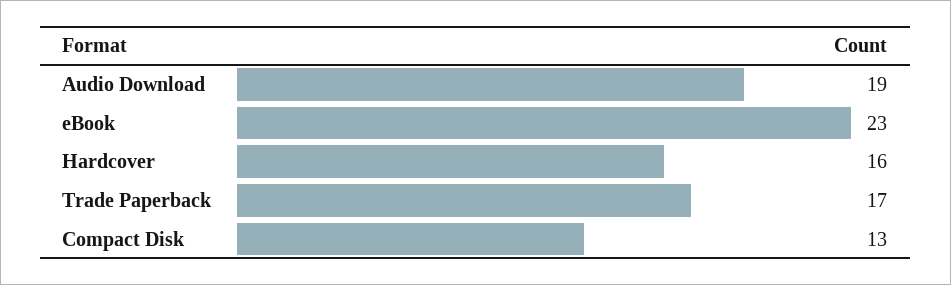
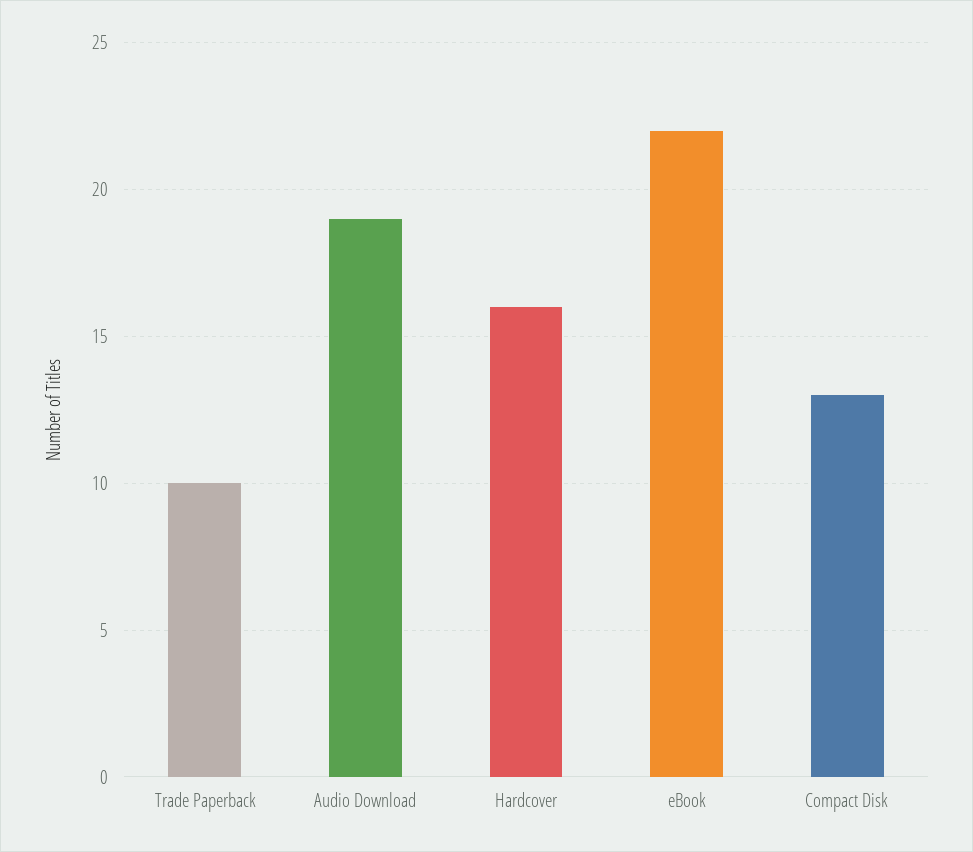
eBook: 23 -> 22
Trade Paperback: 17 -> 10

